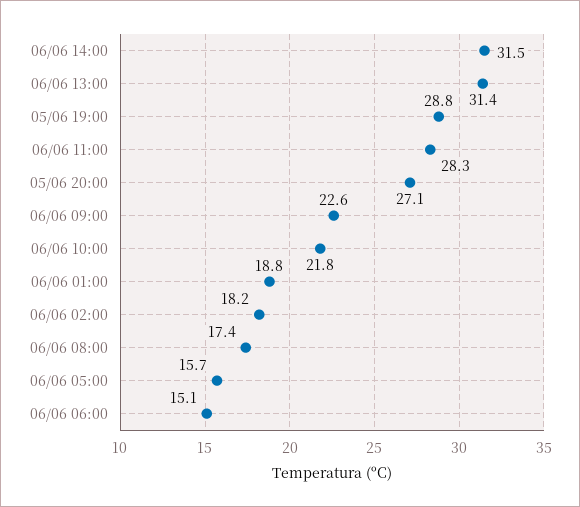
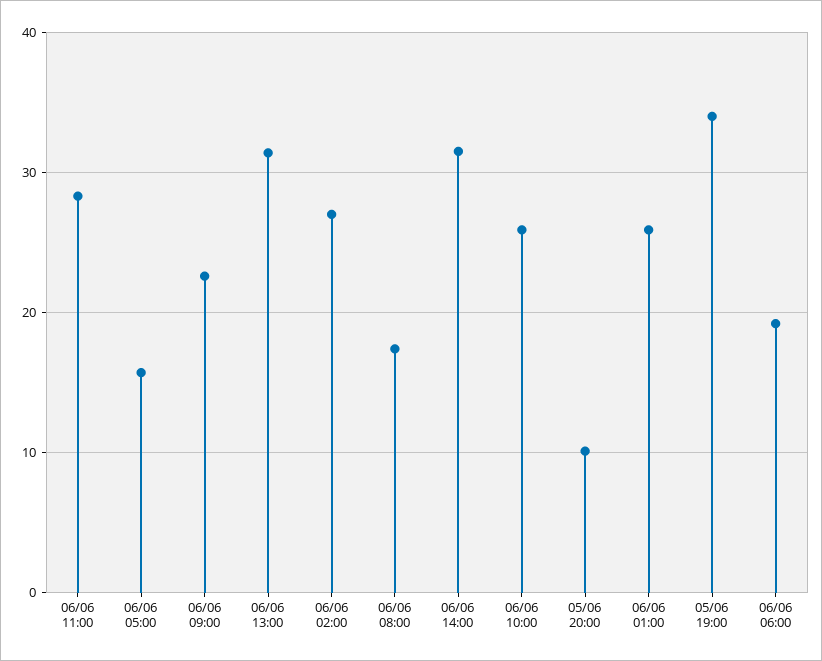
05/06 19:00: 28.8 -> 34
05/06 20:00: 27.1 -> 10
06/06 10:00: 21.8 -> 26
06/06 01:00: 18.8 -> 26
06/06 02:00: 18.2 -> 27
06/06 06:00: 15.1 -> 19

